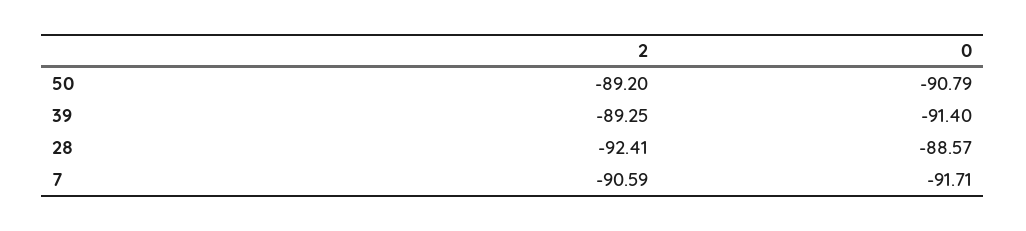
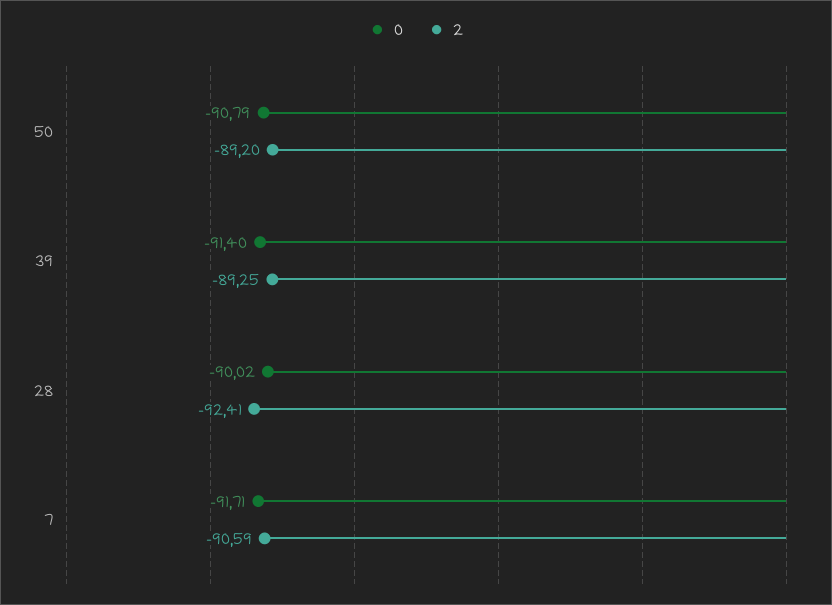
0, 28: -88.57 -> -90.02

